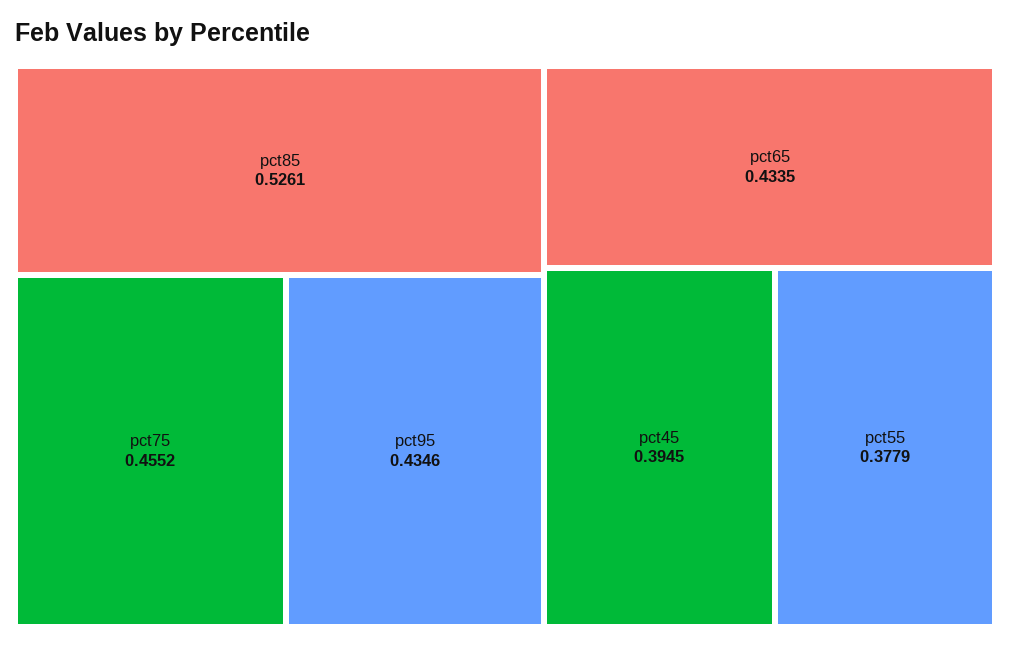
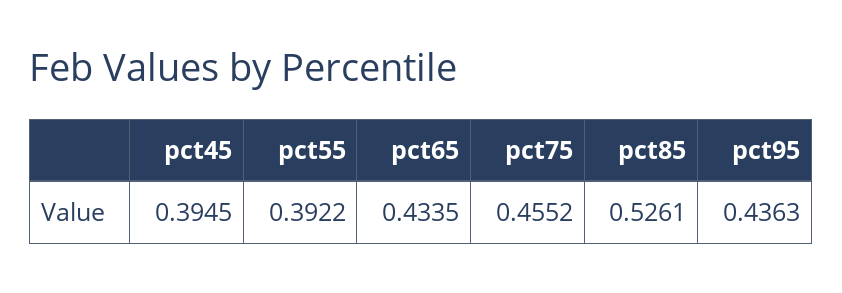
pct95: 0.4346 -> 0.4363
pct55: 0.3779 -> 0.3922

